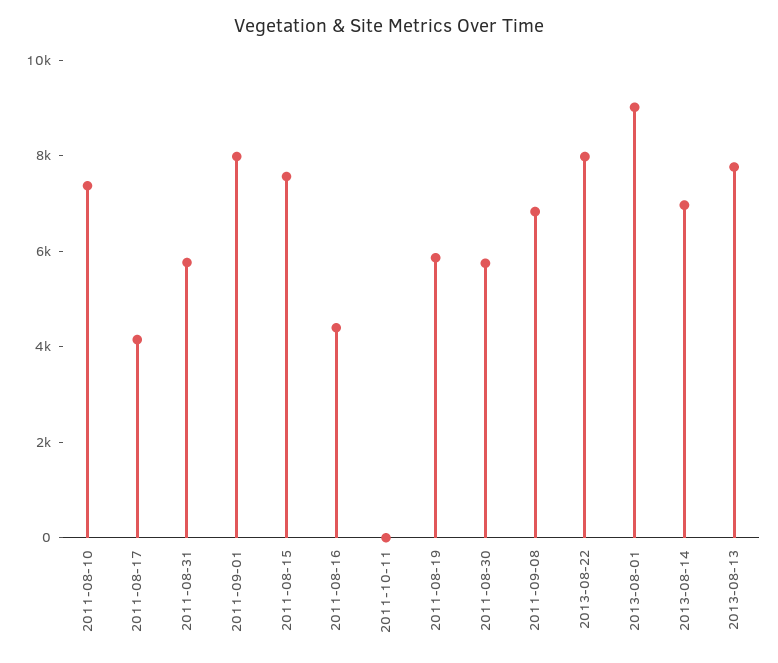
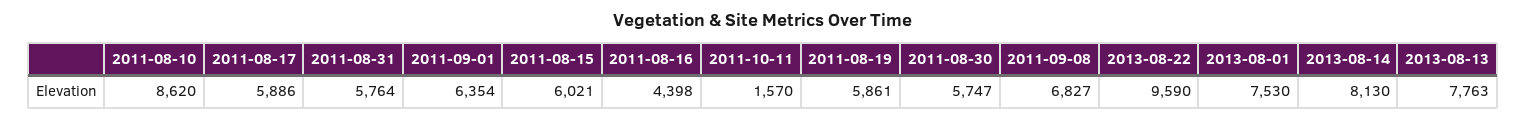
2011-08-10: 7500 -> 8620
2011-08-17: 4000 -> 5886
2011-09-01: 8000 -> 6354
2011-08-15: 7500 -> 6021
2011-10-11: 0 -> 1570
2013-08-22: 8000 -> 9590
2013-08-01: 9000 -> 7530
2013-08-14: 7000 -> 8130

